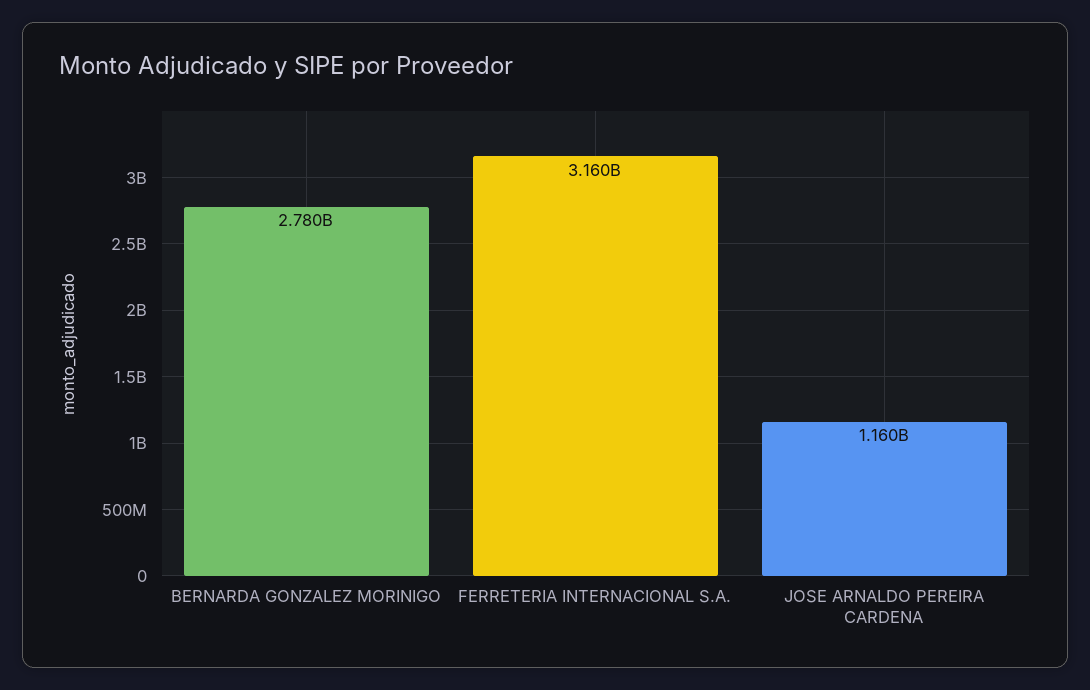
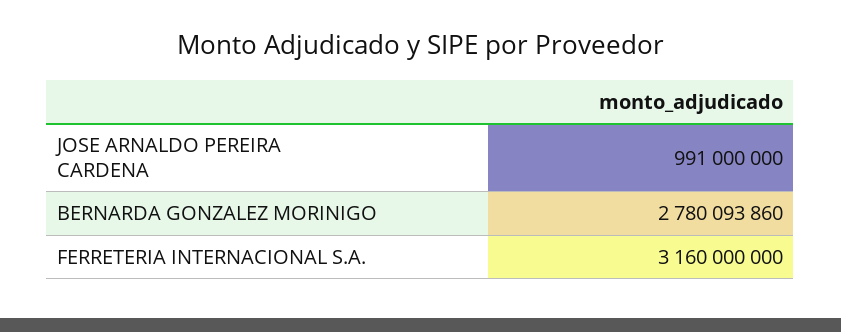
JOSE ARNALDO PEREIRA CARDENA: 1160000000 -> 991000000

